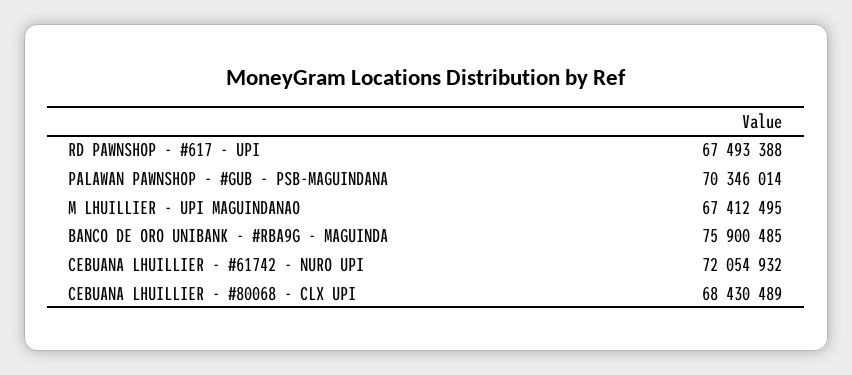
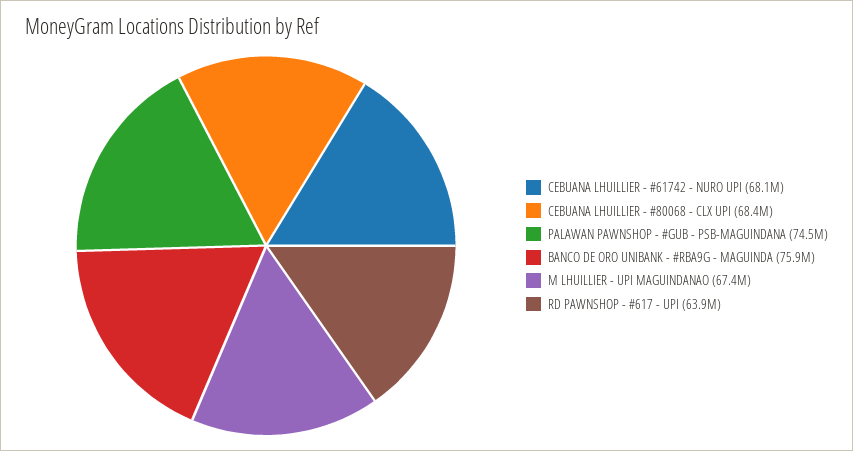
RD PAWNSHOP - #617 - UPI: 67493388 -> 63900000
PALAWAN PAWNSHOP - #GUB - PSB-MAGUINDANA: 70346014 -> 74500000
CEBUANA LHUILLIER - #61742 - NURO UPI: 72054932 -> 68100000

